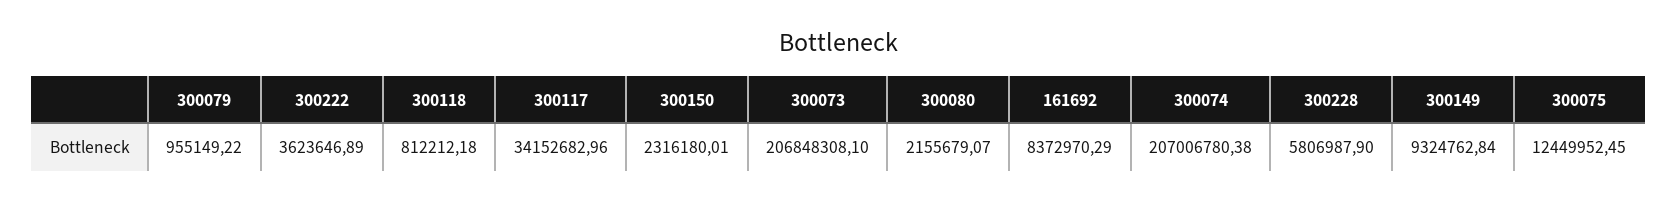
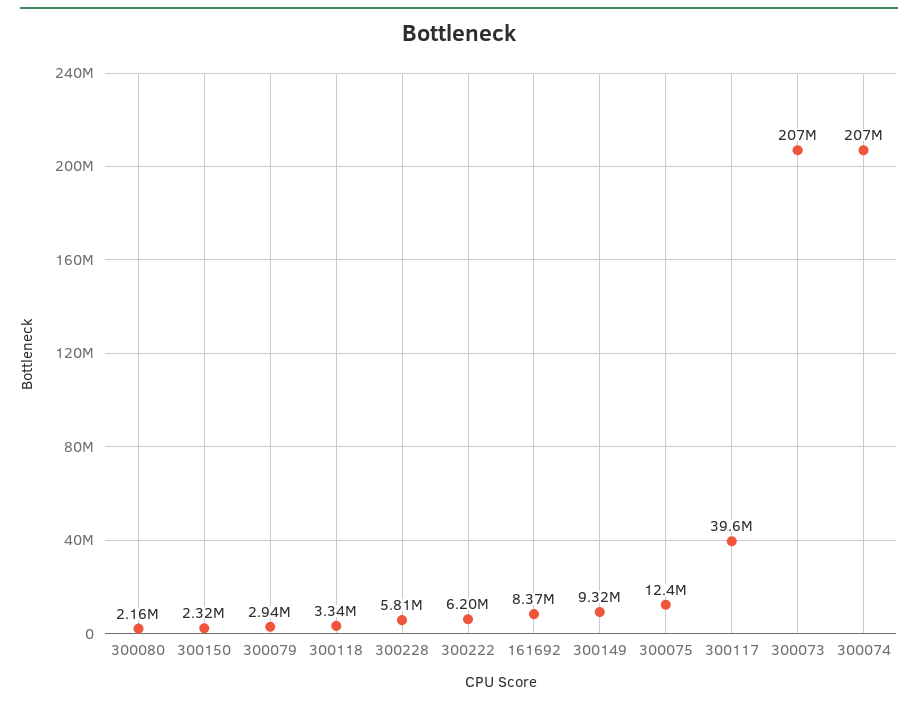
300079: 955149.22 -> 2940000
300222: 3623646.89 -> 6200000
300118: 812212.18 -> 3340000
300117: 34152682.96 -> 39600000

